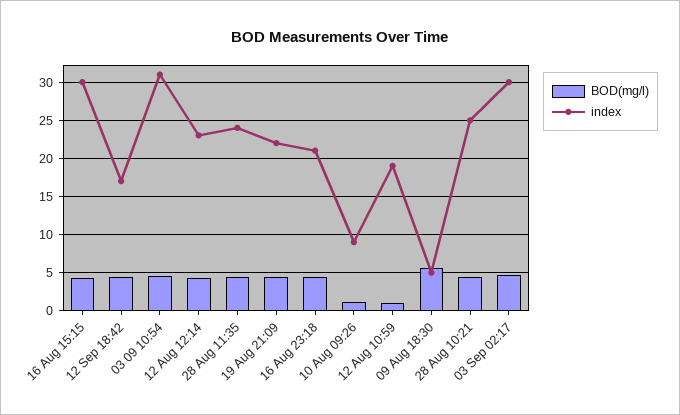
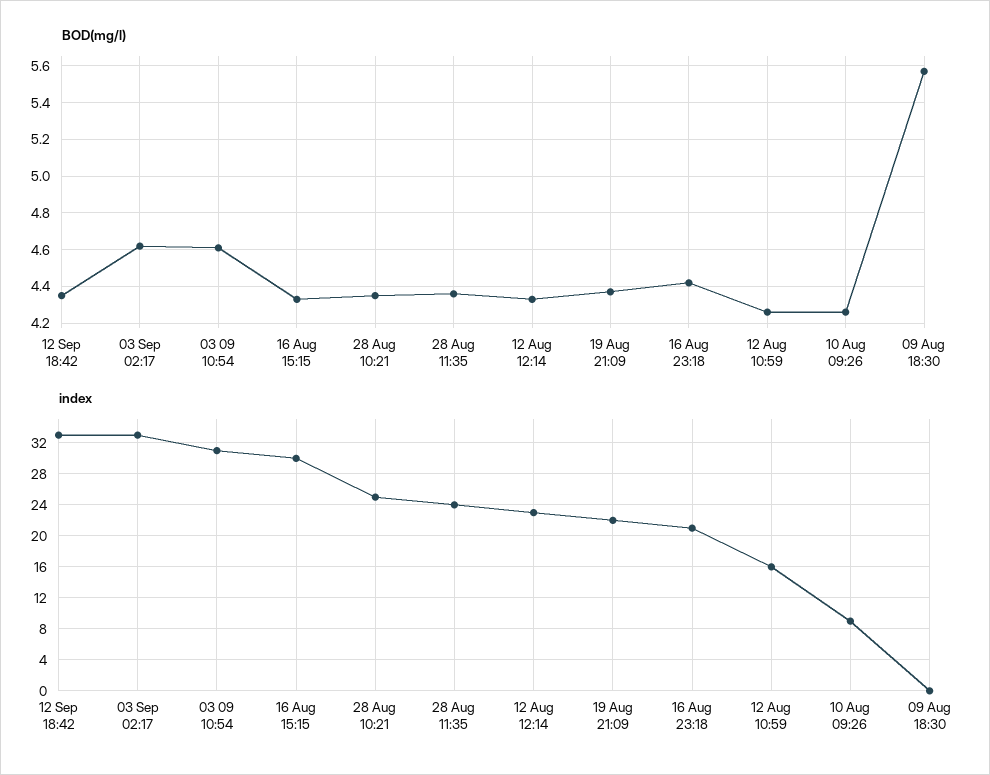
index, 12 Sep 18:42: 17 -> 33
BOD(mg/l), 10 Aug 09:26: 1 -> 4.25
BOD(mg/l), 12 Aug 10:59: 1 -> 4.25
index, 12 Aug 10:59: 19 -> 16
index, 09 Aug 18:30: 5 -> 0
index, 03 Sep 02:17: 30 -> 33

